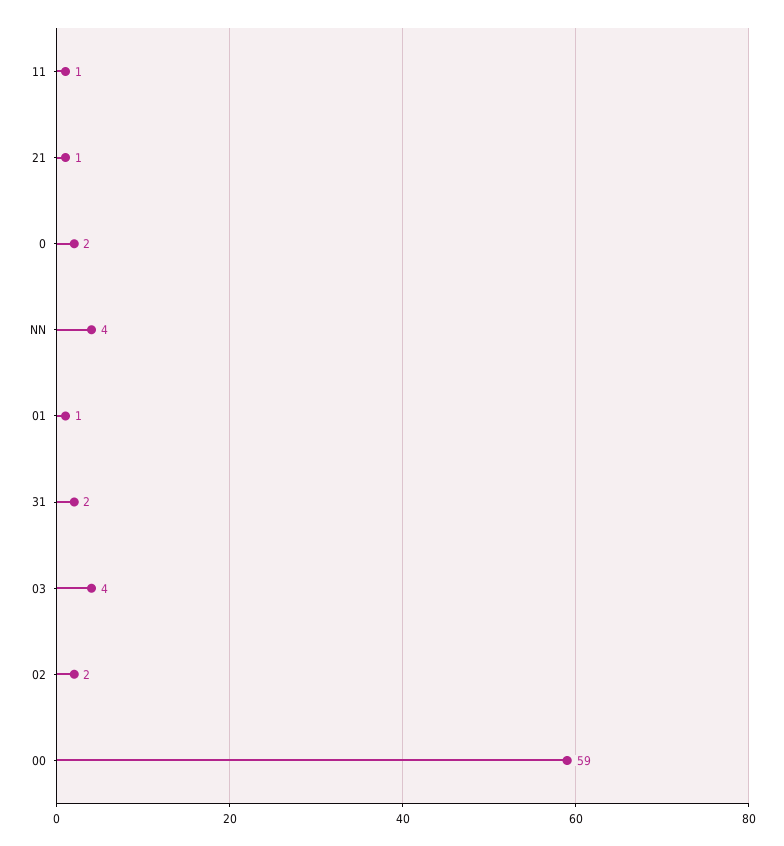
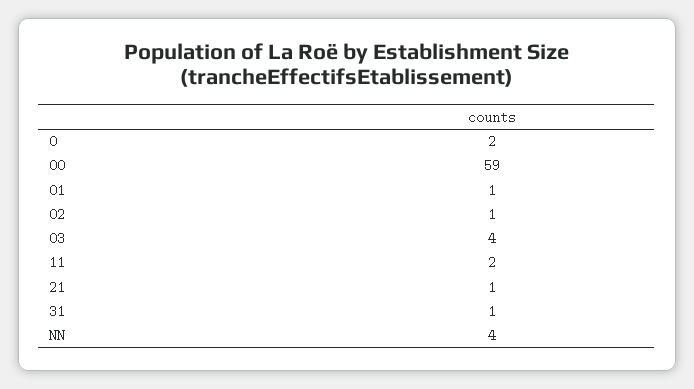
11: 1 -> 2
31: 2 -> 1
02: 2 -> 1

